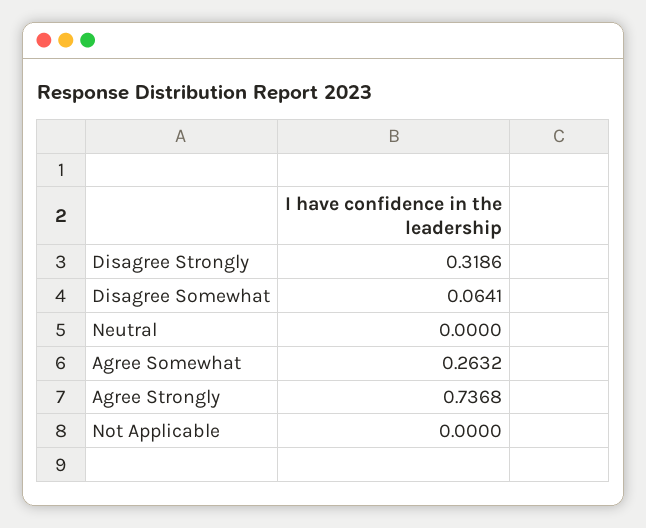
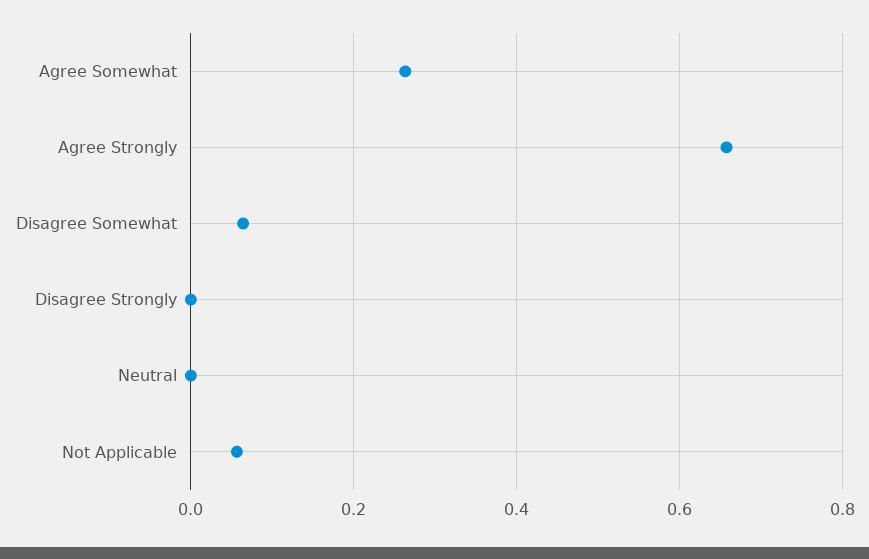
Disagree Strongly: 0.3186 -> 0
Agree Strongly: 0.7368 -> 0.66
Not Applicable: 0 -> 0.06

